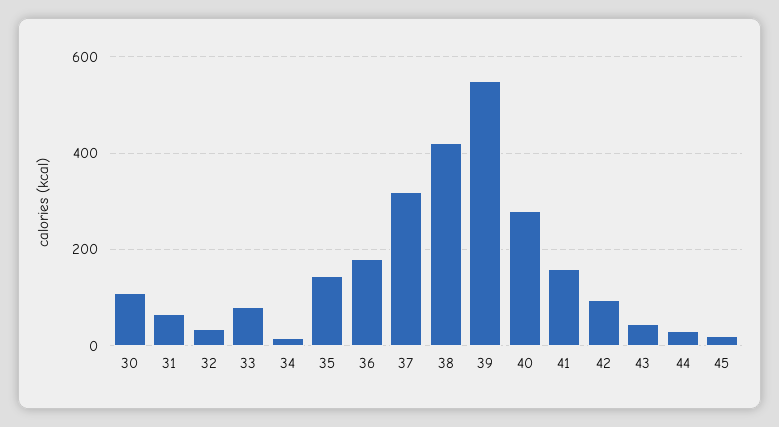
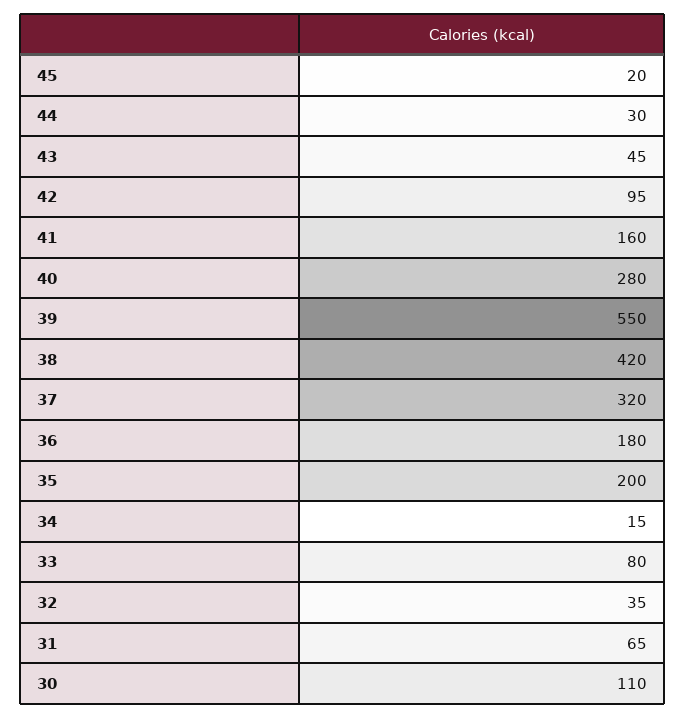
35: 140 -> 200

